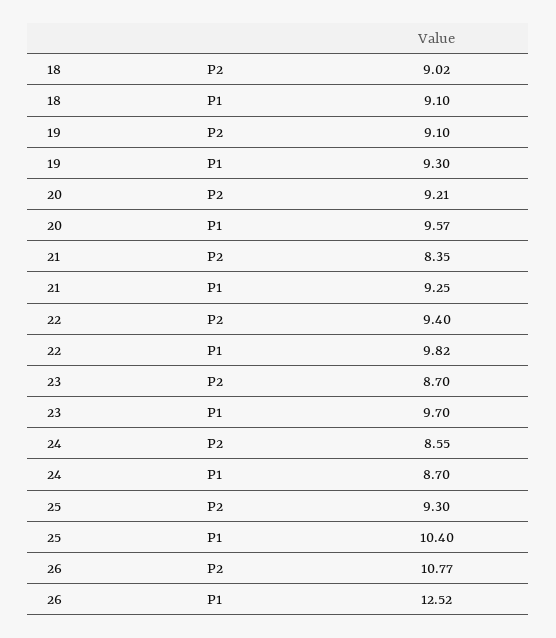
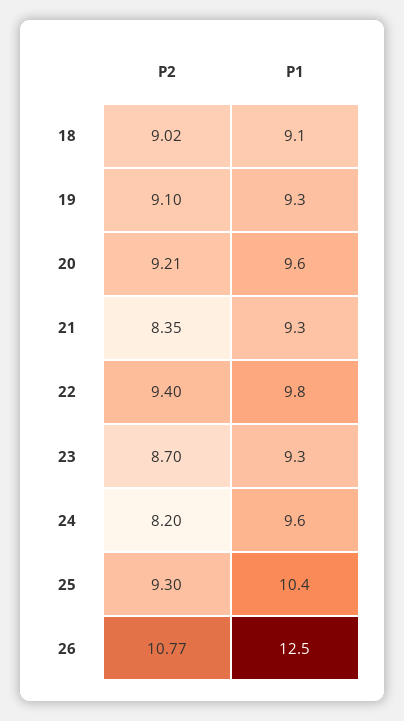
23, P1: 9.7 -> 9.3
24, P2: 8.55 -> 8.2
24, P1: 8.7 -> 9.6

